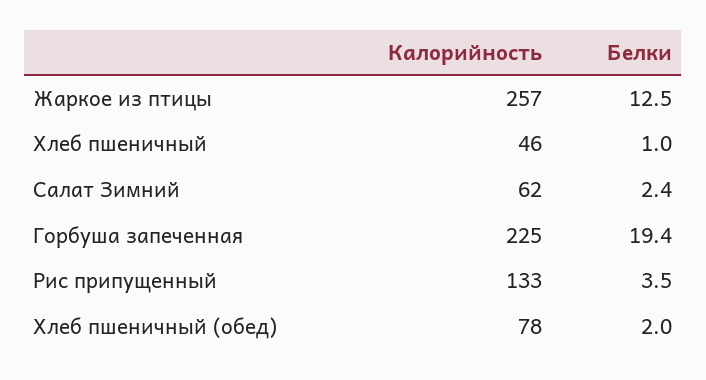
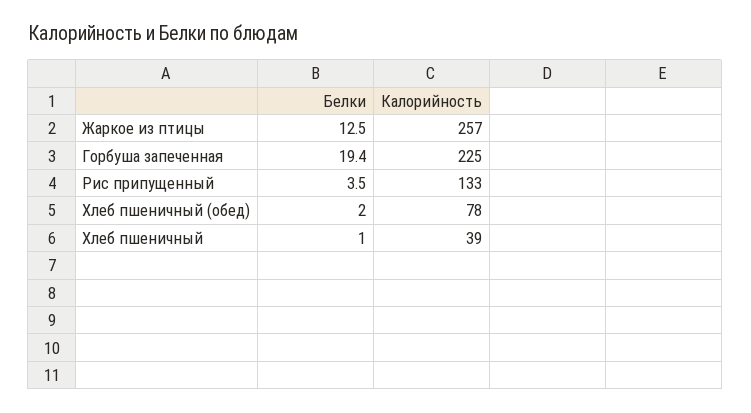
Калорийность, Хлеб пшеничный: 46 -> 39
Калорийность, Салат Зимний: 62 -> none
Белки, Салат Зимний: 2.4 -> none

